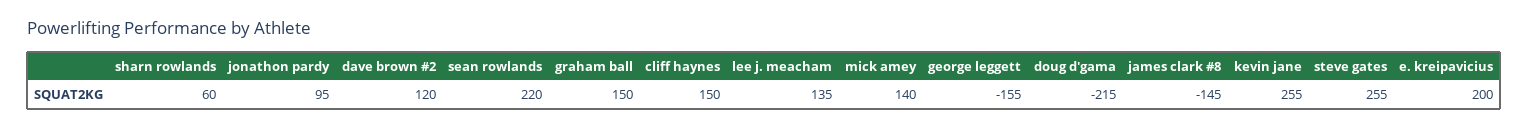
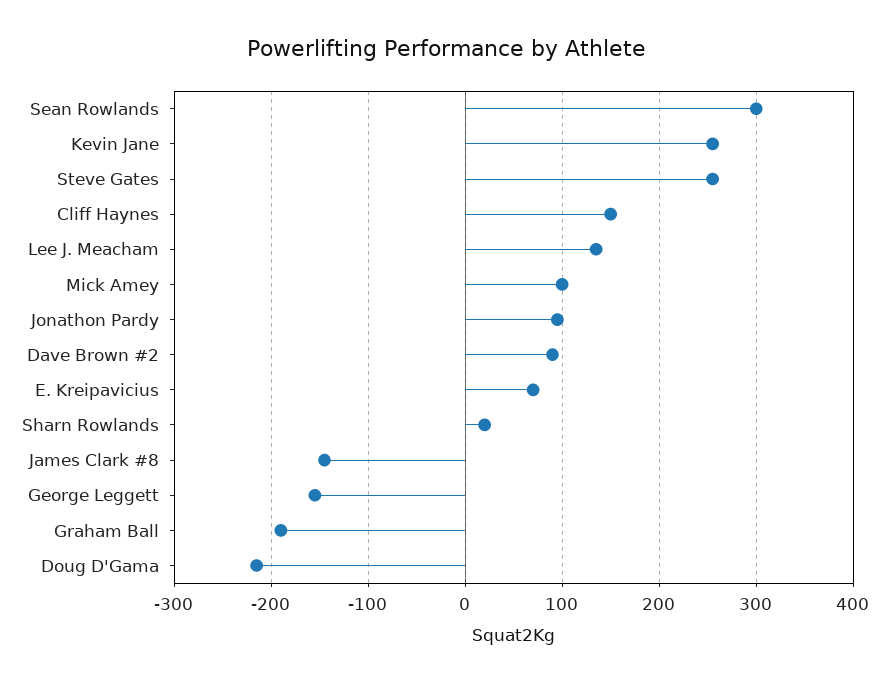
sharn rowlands: 60 -> 20
dave brown #2: 120 -> 90
sean rowlands: 220 -> 300
graham ball: 150 -> -190
mick amey: 140 -> 100
e. kreipavicius: 200 -> 70

